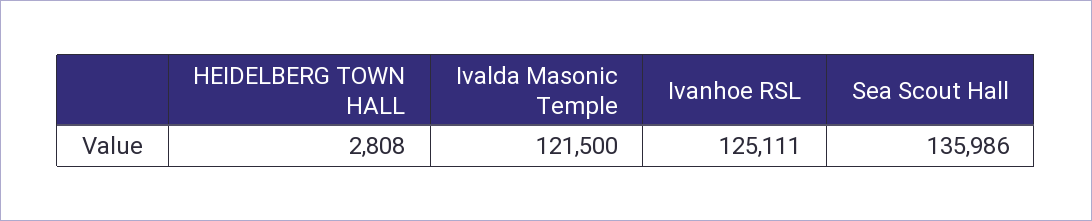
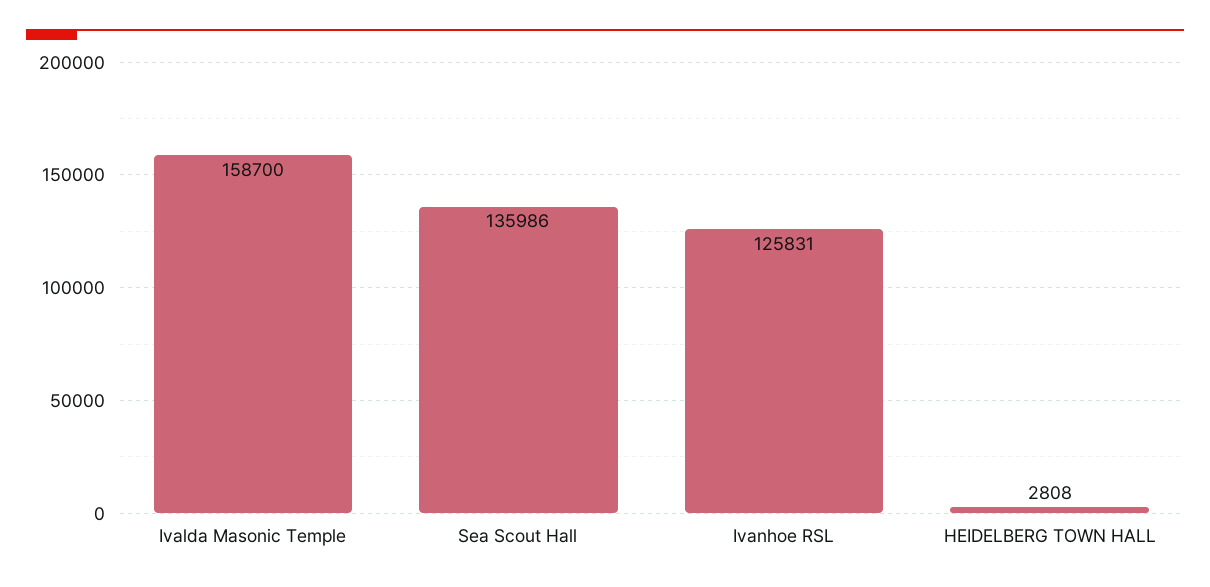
Ivalda Masonic Temple: 121500 -> 158700
Ivanhoe RSL: 125111 -> 125831

